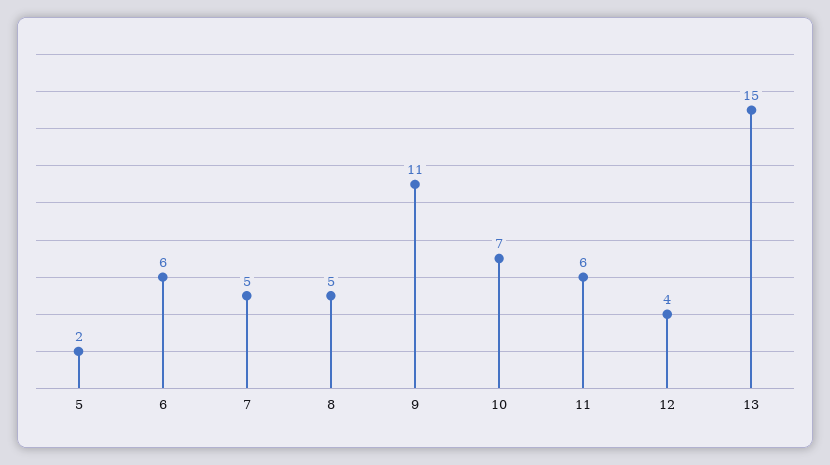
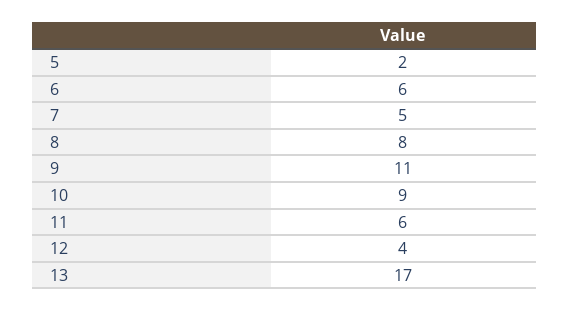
8: 5 -> 8
10: 7 -> 9
13: 15 -> 17

